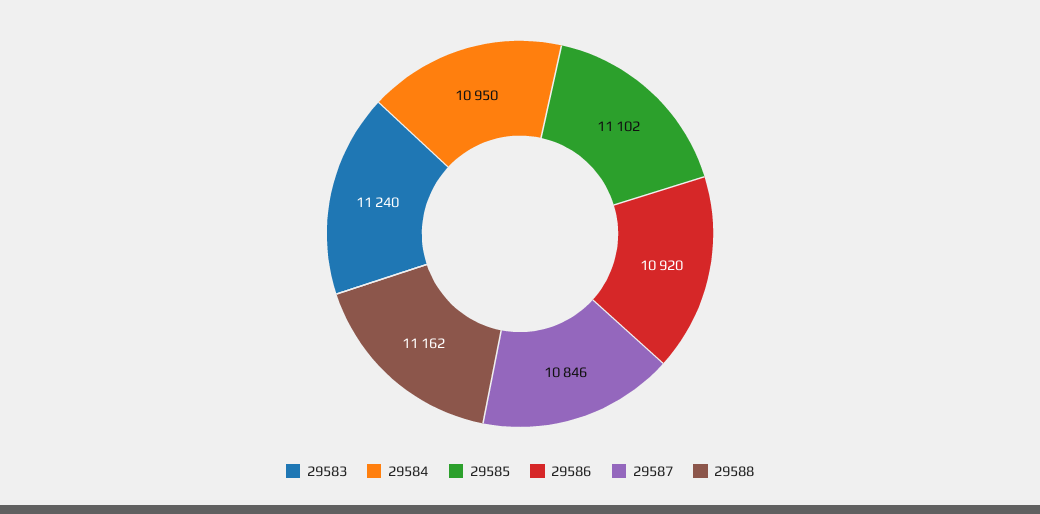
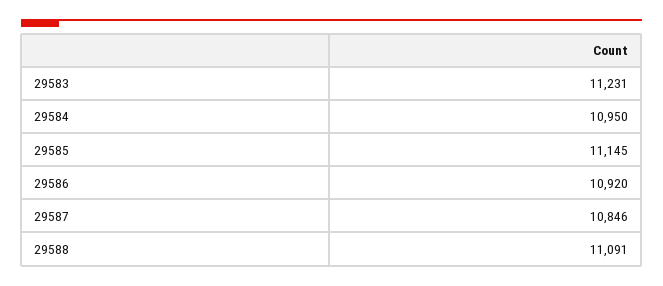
29583: 11240 -> 11231
29585: 11102 -> 11145
29588: 11162 -> 11091

